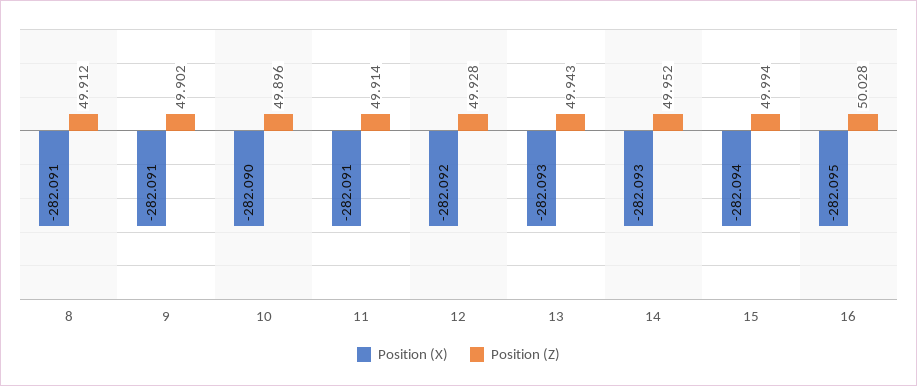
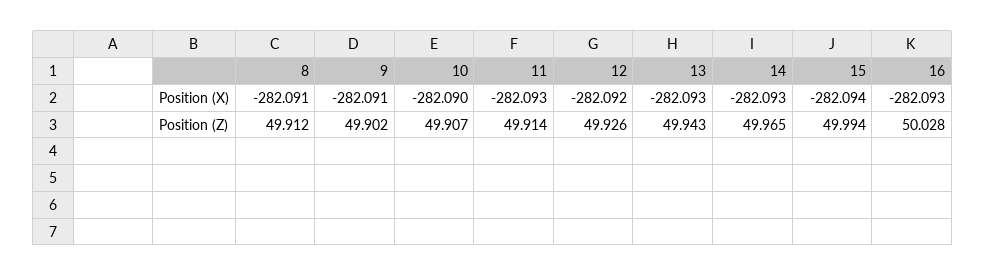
Position (Z), 10: 49.896 -> 49.907
Position (X), 11: -282.091 -> -282.093
Position (Z), 12: 49.928 -> 49.926
Position (Z), 14: 49.952 -> 49.965
Position (X), 16: -282.095 -> -282.093

